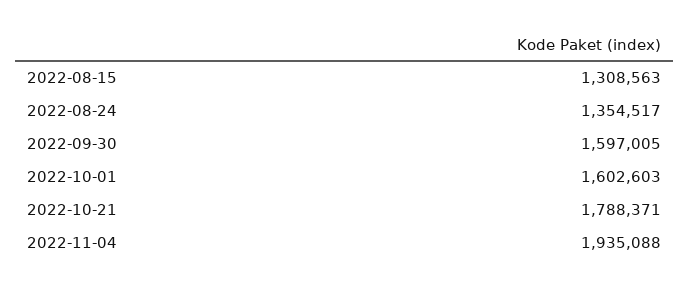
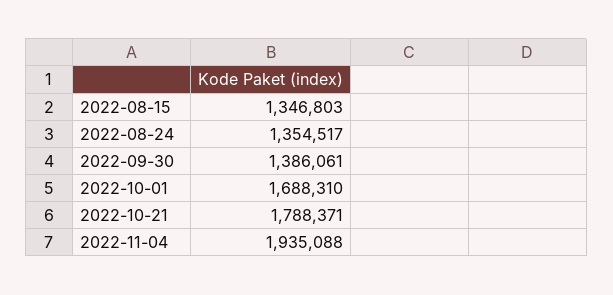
2022-08-15: 1308563 -> 1346803
2022-09-30: 1597005 -> 1386061
2022-10-01: 1602603 -> 1688310

